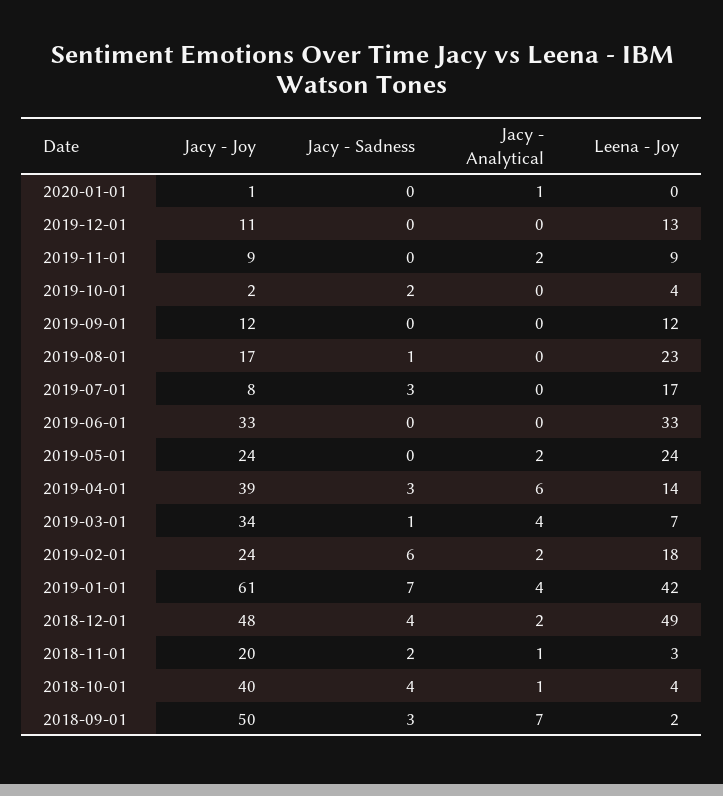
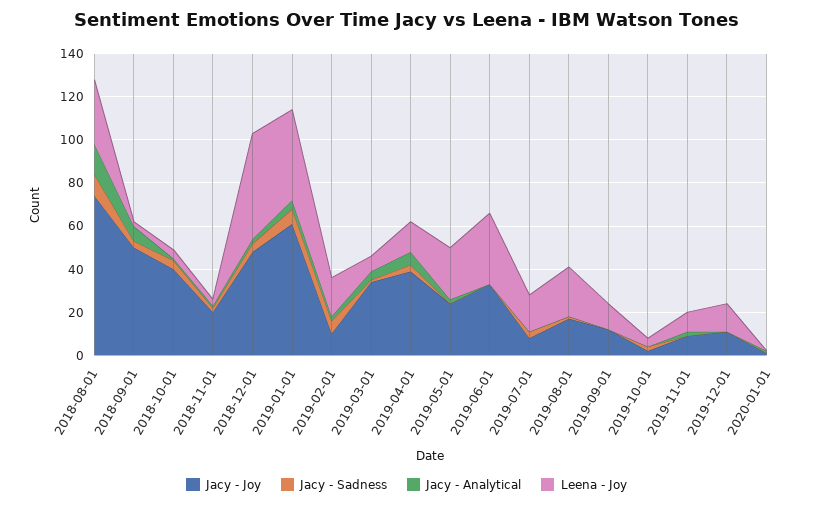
Jacy - Joy, 2019-02-01: 24 -> 10
Jacy - Joy, 2018-08-01: none -> 75
Jacy - Sadness, 2018-08-01: none -> 10
Jacy - Analytical, 2018-08-01: none -> 15
Leena - Joy, 2018-08-01: none -> 30

